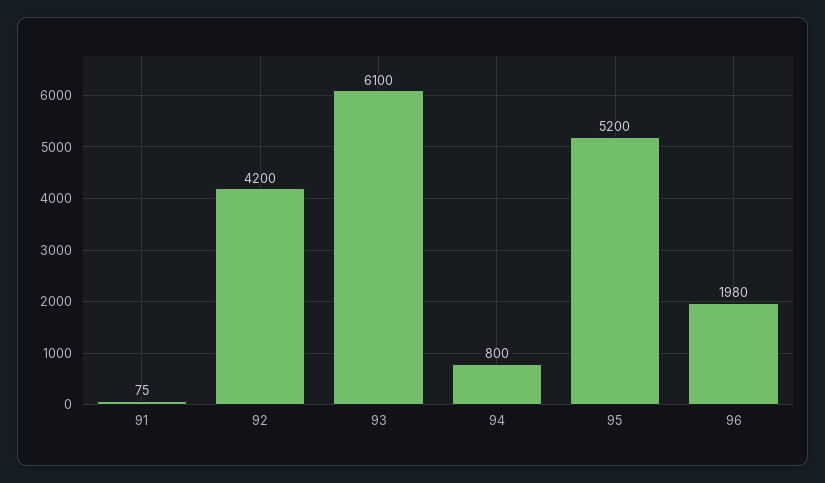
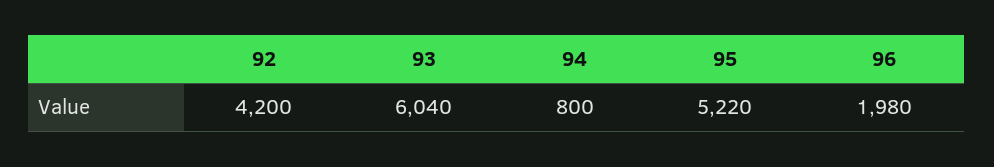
91: 75 -> none
93: 6100 -> 6040
95: 5200 -> 5220

